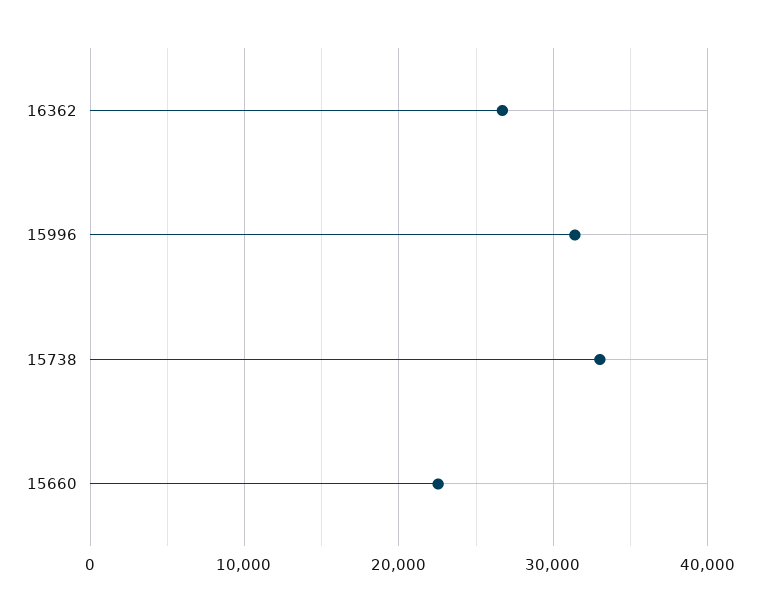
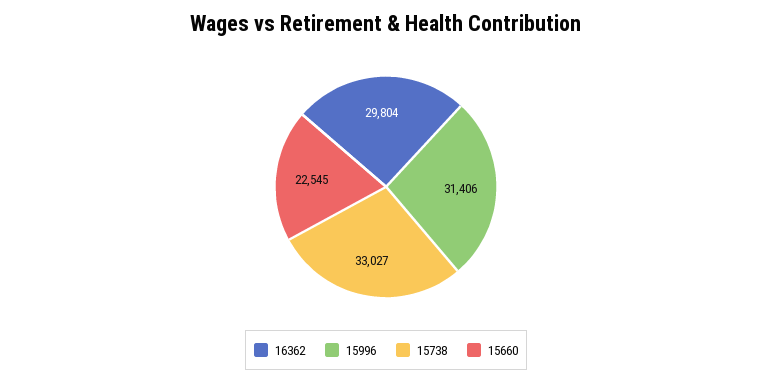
16362: 27000 -> 29804

